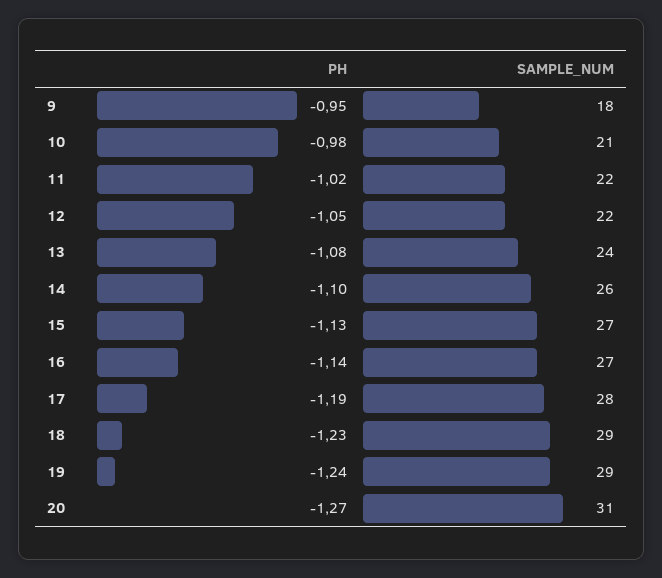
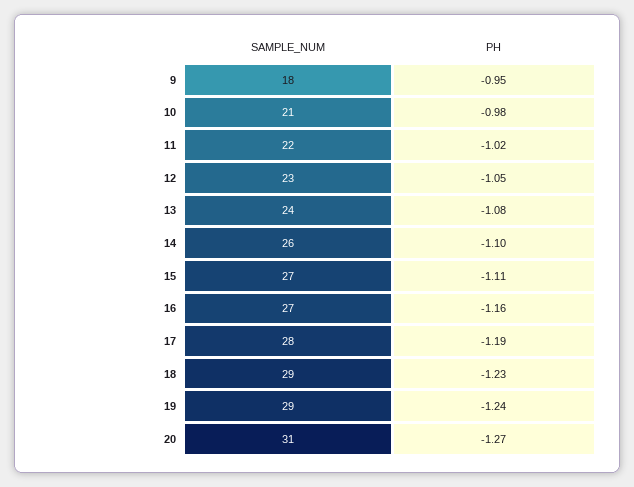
SAMPLE_NUM, 12: 22 -> 23
PH, 15: -1.13 -> -1.11
PH, 16: -1.14 -> -1.16

